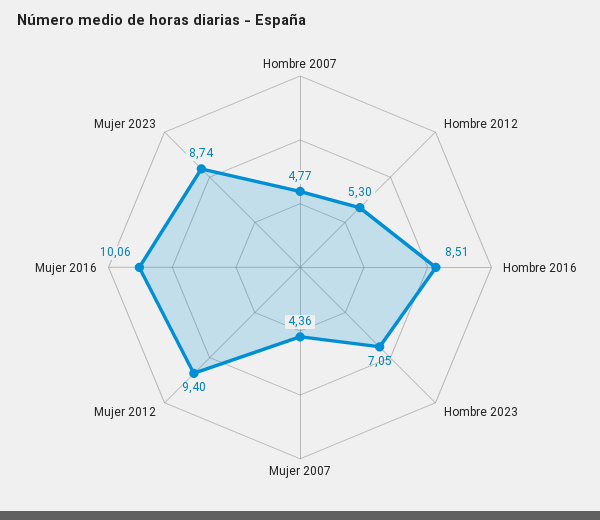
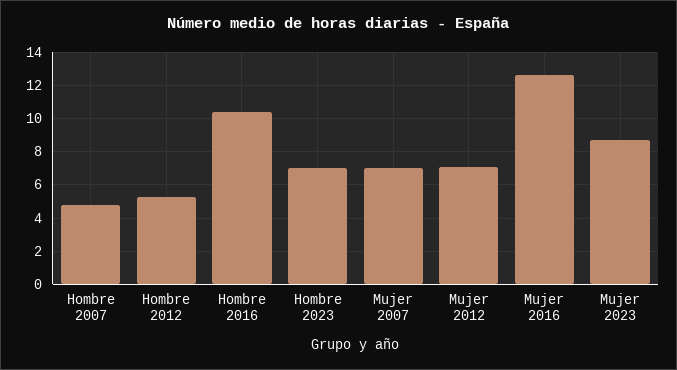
Hombre 2016: 8.51 -> 10.5
Mujer 2007: 4.36 -> 7
Mujer 2012: 9.4 -> 7
Mujer 2016: 10.06 -> 12.5

